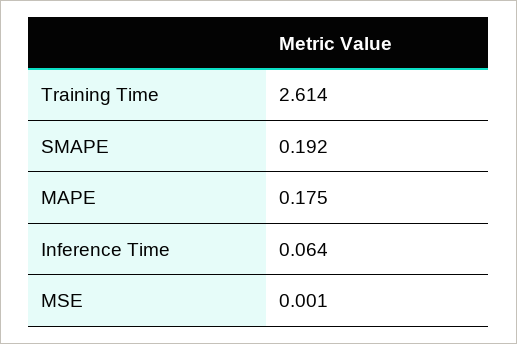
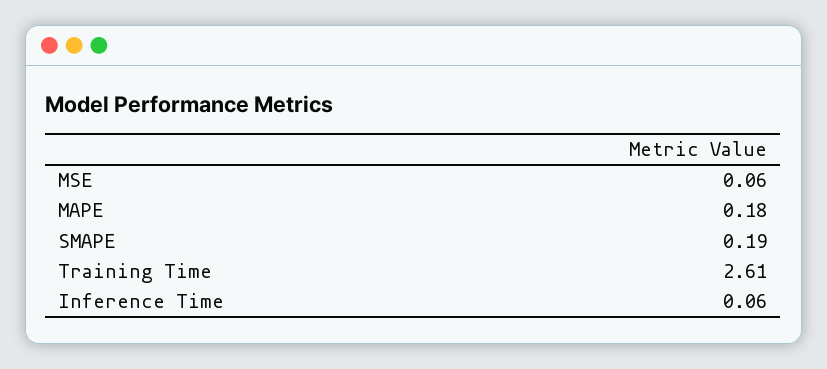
MSE: 0.001 -> 0.06

